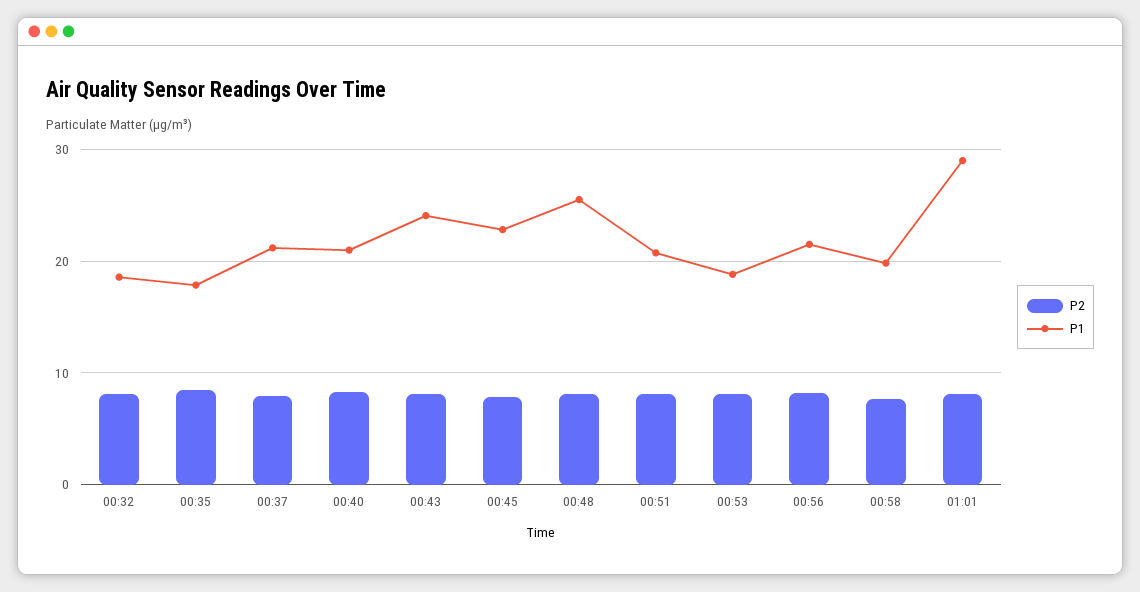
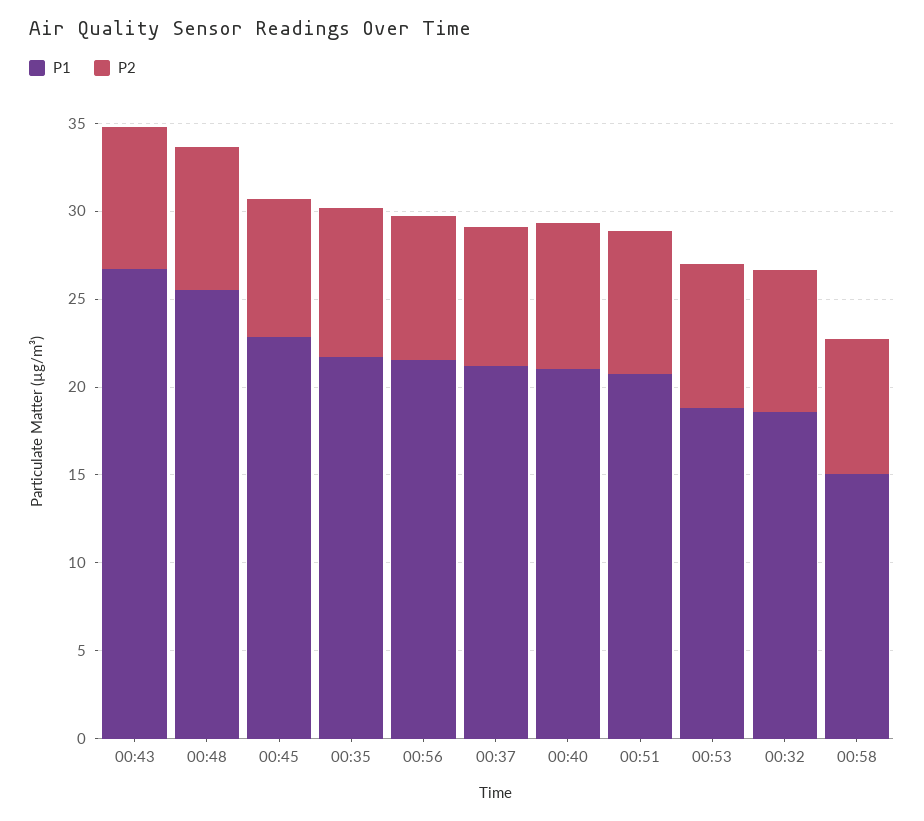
P1, 00:35: 18 -> 22
P1, 00:43: 24 -> 27
P1, 00:58: 20 -> 15
P2, 01:01: 8 -> none
P1, 01:01: 29 -> none

